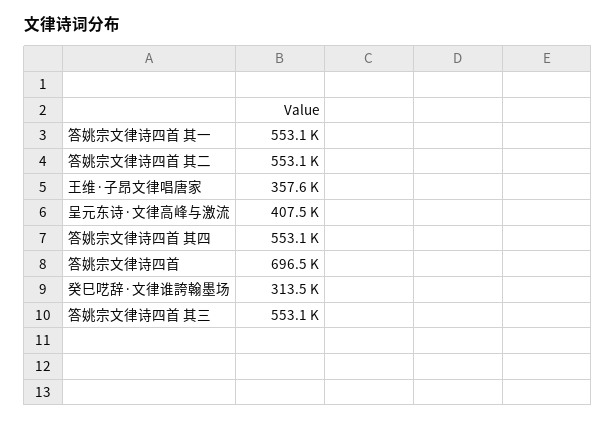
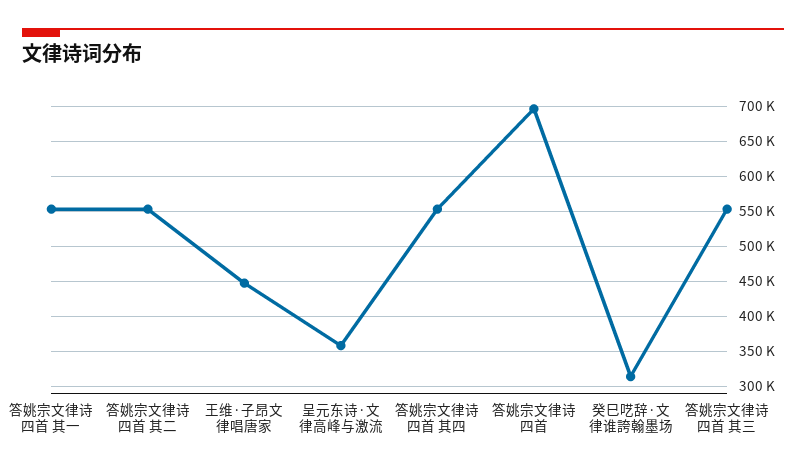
王维·子昂文律唱唐家: 357600 -> 450000
呈元东诗·文律高峰与激流: 407500 -> 360000

